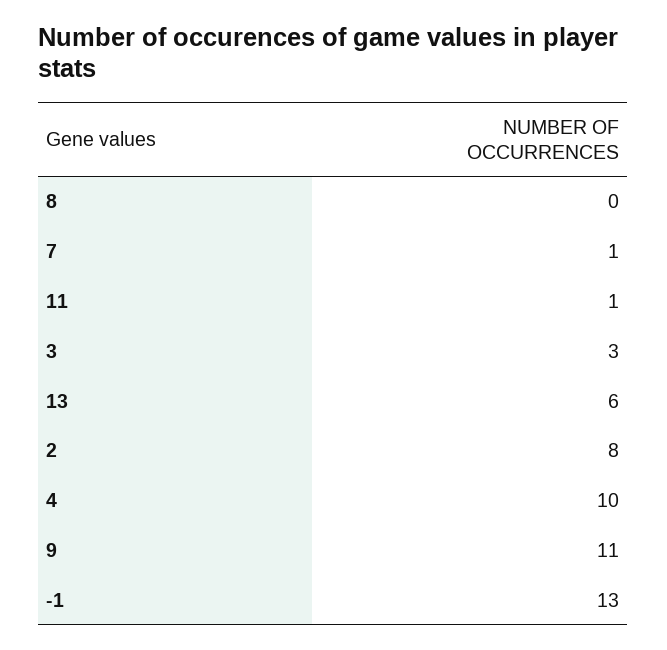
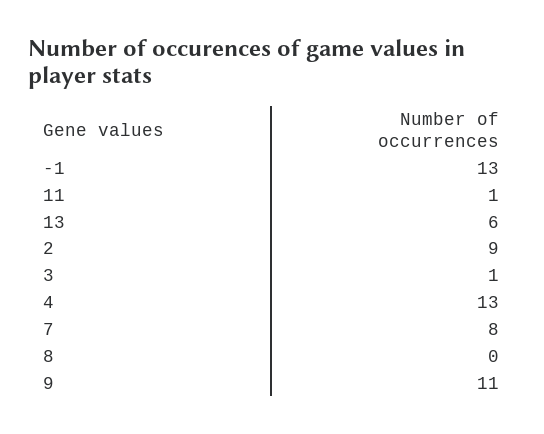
7: 1 -> 8
3: 3 -> 1
2: 8 -> 9
4: 10 -> 13

